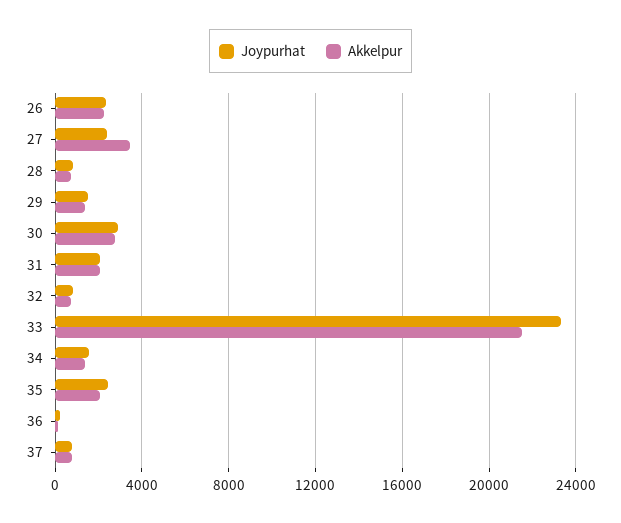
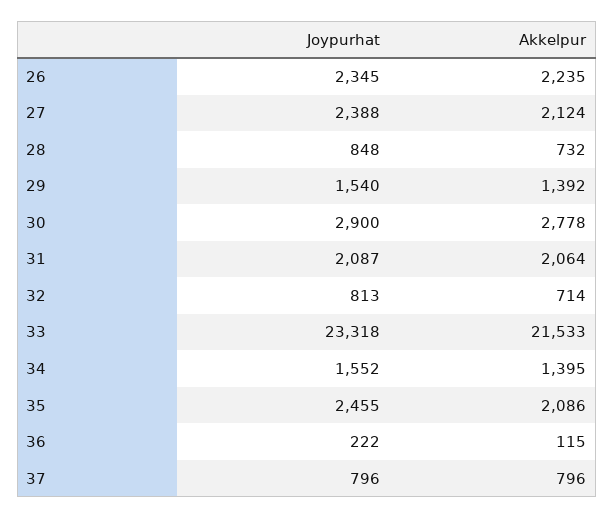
Akkelpur, 27: 3500 -> 2124

